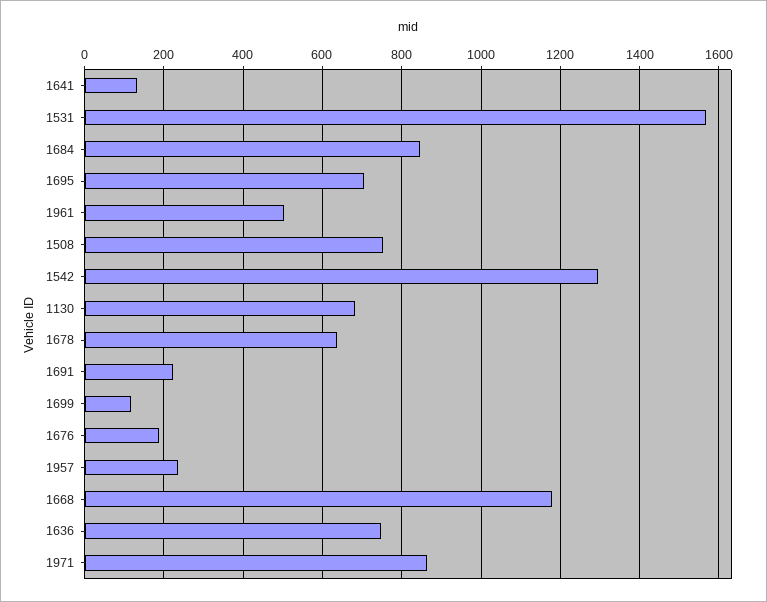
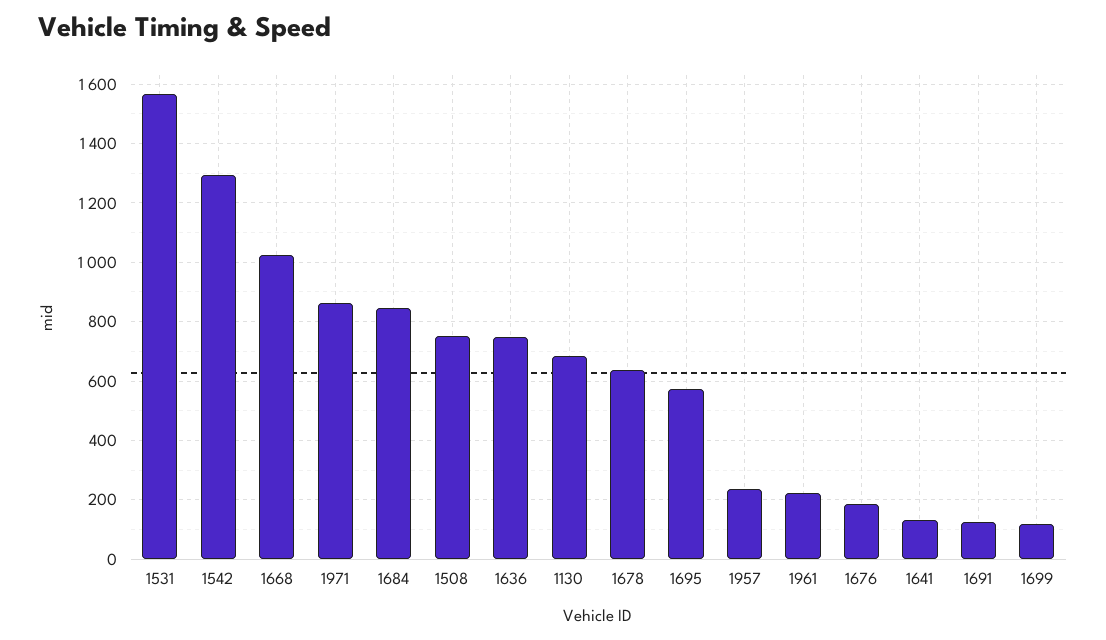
1695: 700 -> 575
1961: 500 -> 225
1691: 220 -> 125
1668: 1180 -> 1025

